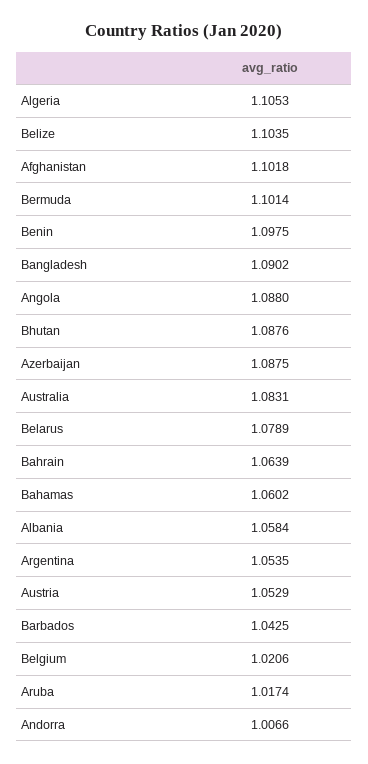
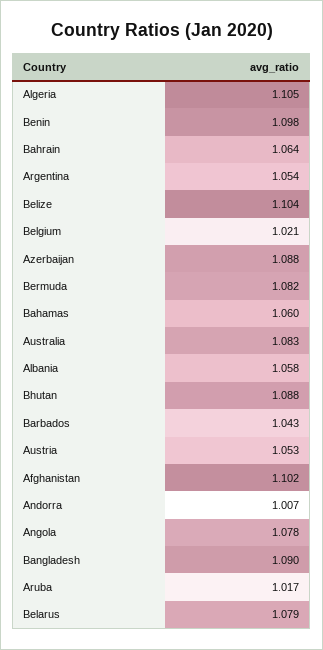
Bermuda: 1.1014 -> 1.082
Angola: 1.088 -> 1.078

